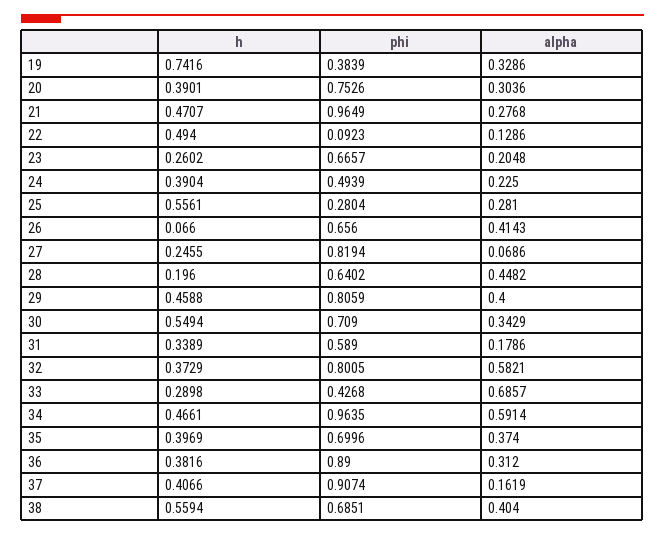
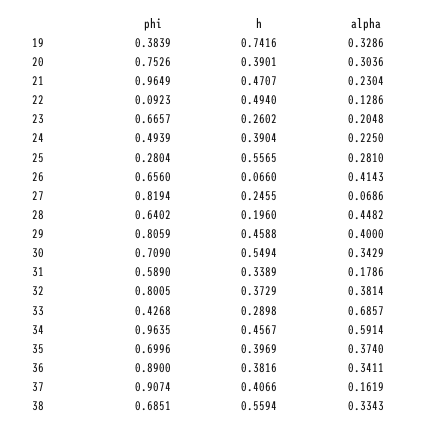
alpha, 21: 0.2768 -> 0.2304
h, 25: 0.5561 -> 0.5565
alpha, 32: 0.5821 -> 0.3814
h, 34: 0.4661 -> 0.4567
alpha, 36: 0.312 -> 0.3411
alpha, 38: 0.404 -> 0.3343

